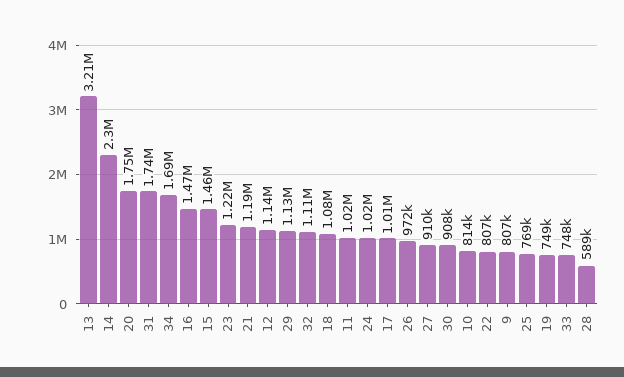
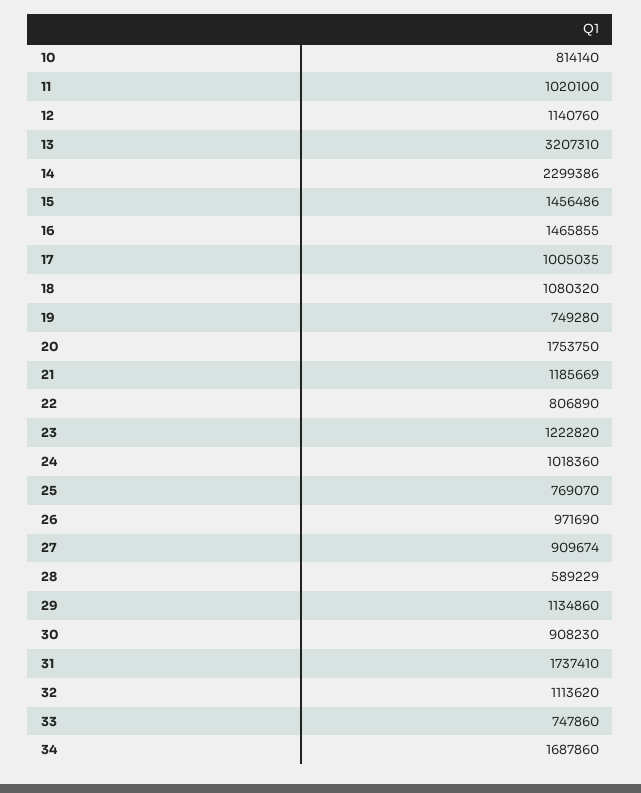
9: 807000 -> none

